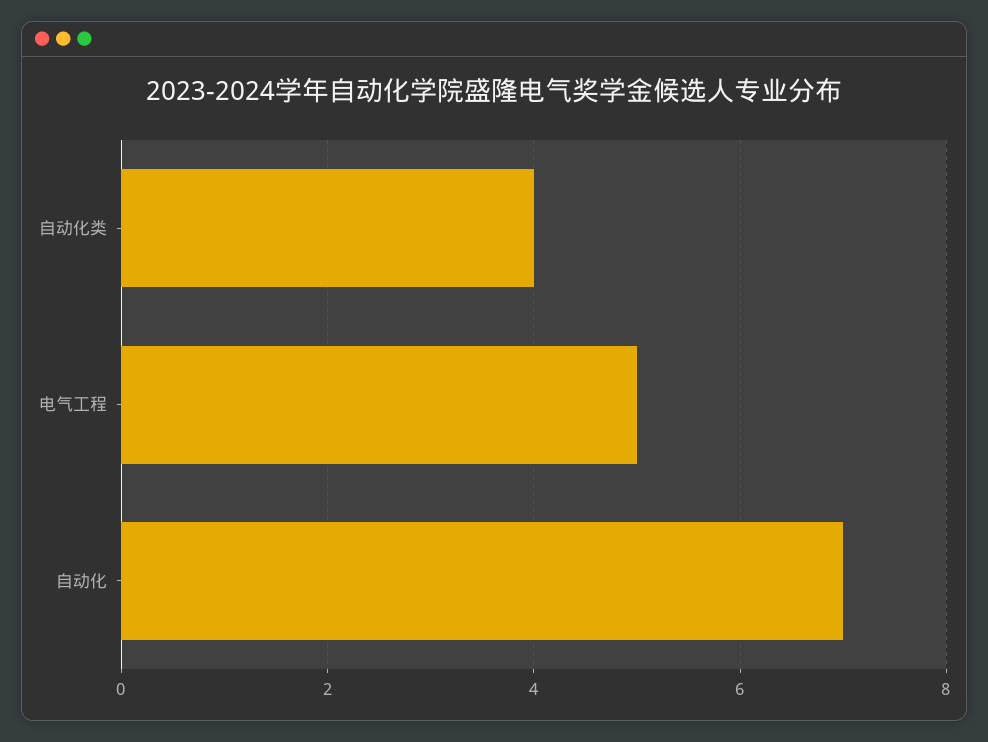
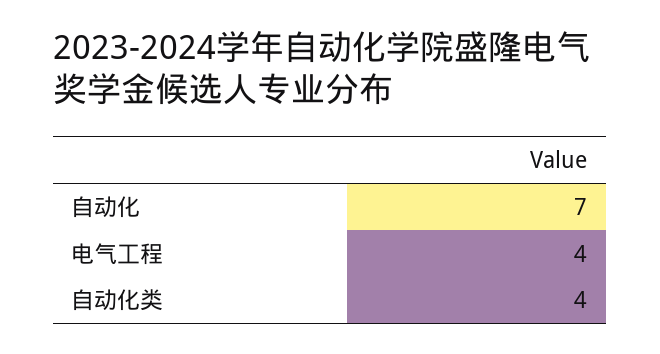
电气工程: 5 -> 4

